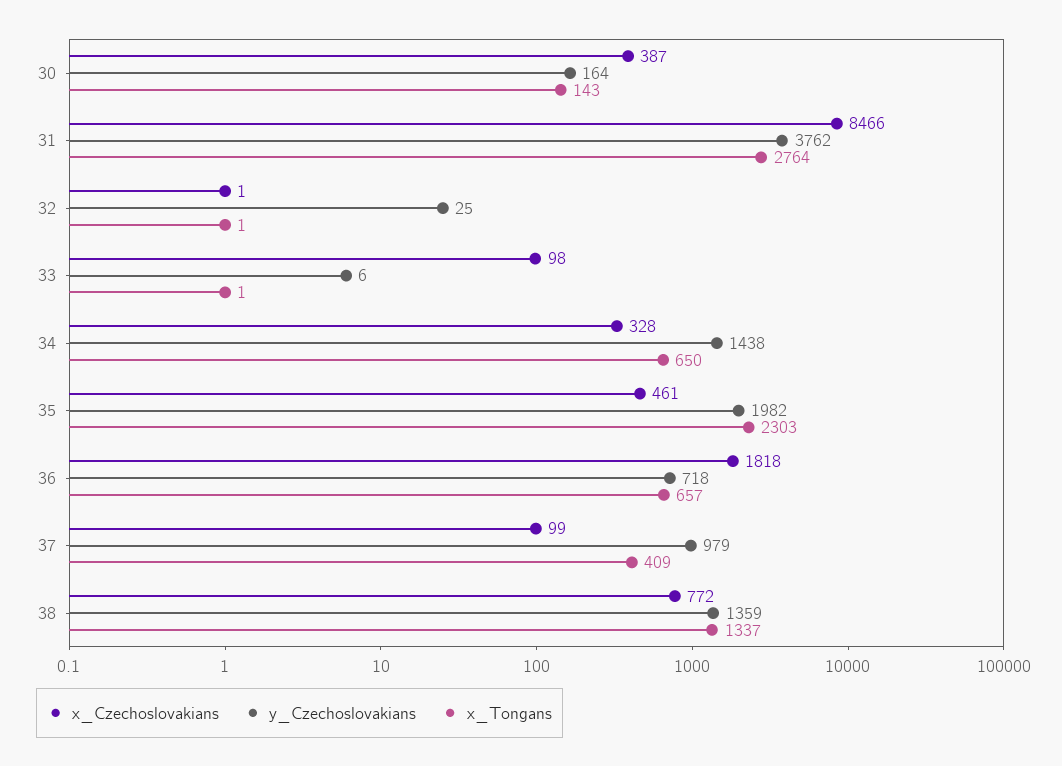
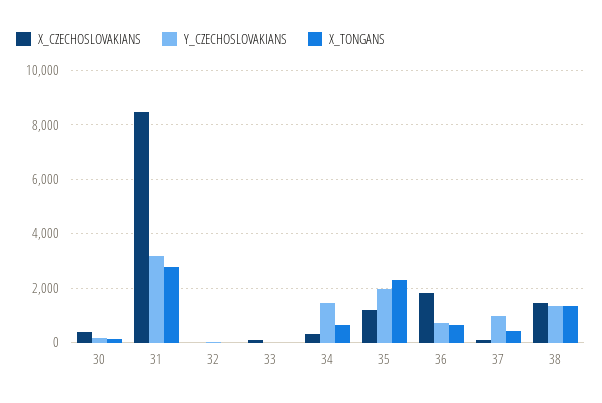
y_Czechoslovakians, 31: 3762 -> 3250
x_Czechoslovakians, 35: 461 -> 1250
x_Czechoslovakians, 38: 772 -> 1500

